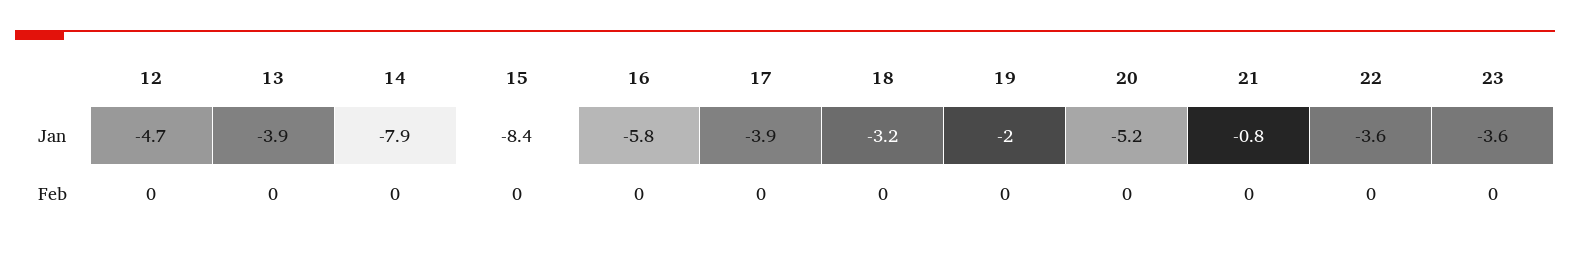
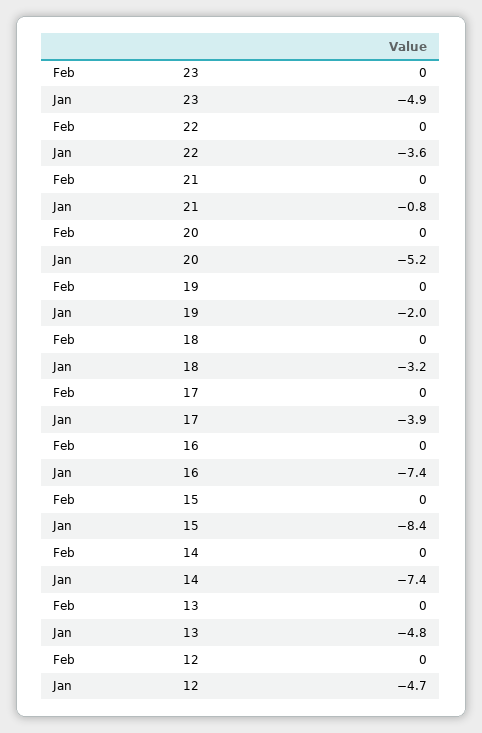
13, Jan: -3.9 -> -4.8
14, Jan: -7.9 -> -7.4
16, Jan: -5.8 -> -7.4
23, Jan: -3.6 -> -4.9

